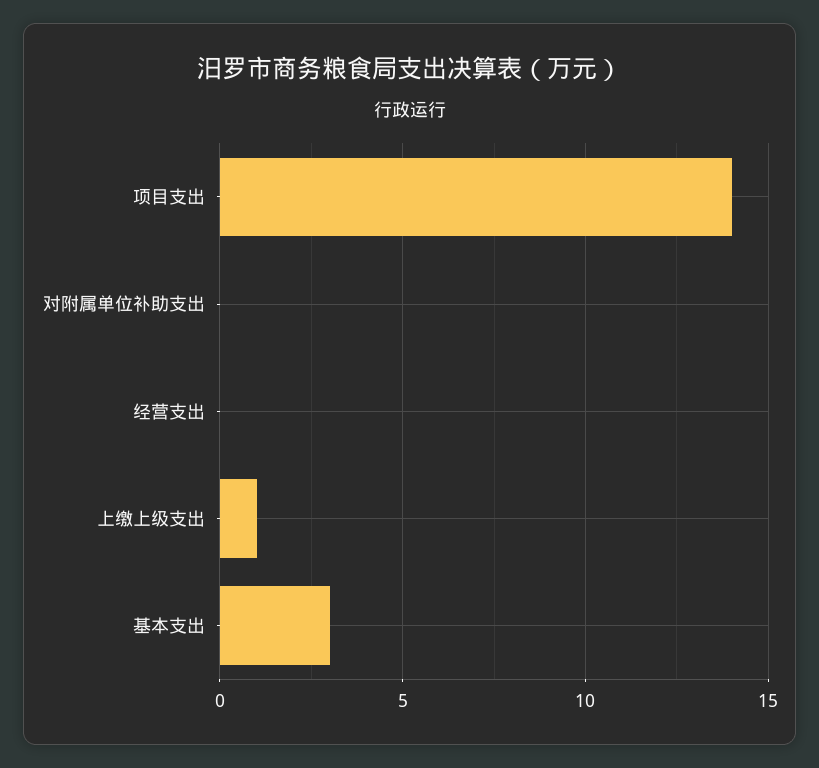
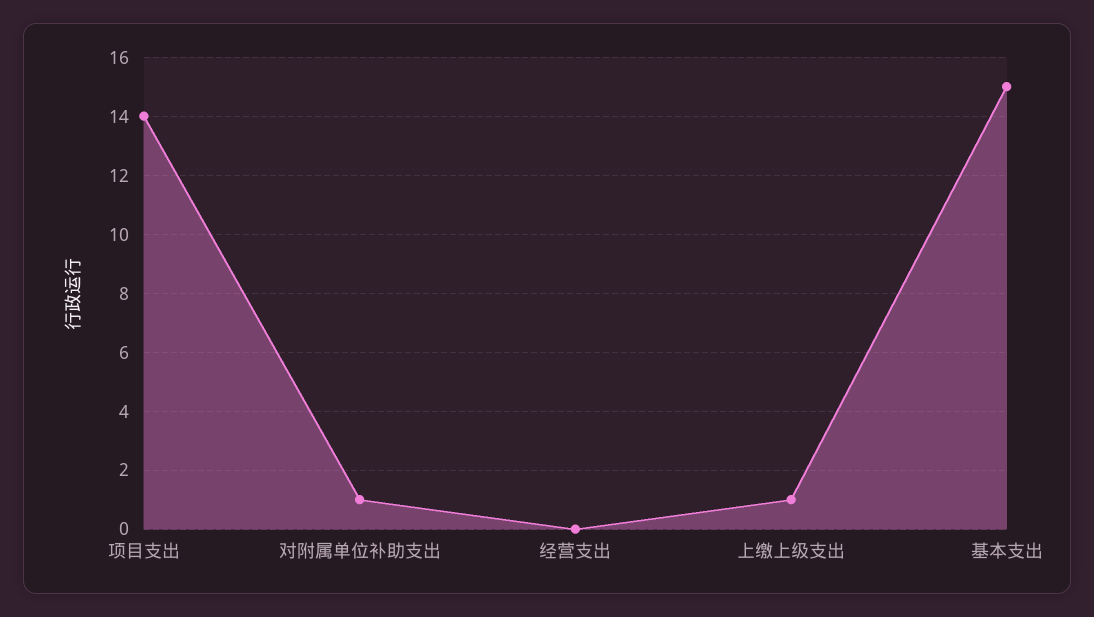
对附属单位补助支出: 0 -> 1
基本支出: 3 -> 15

